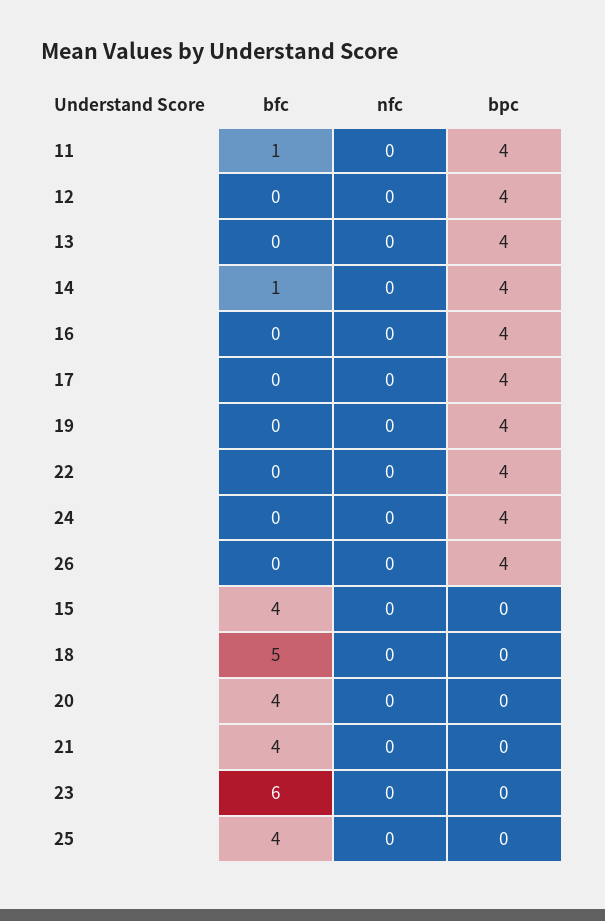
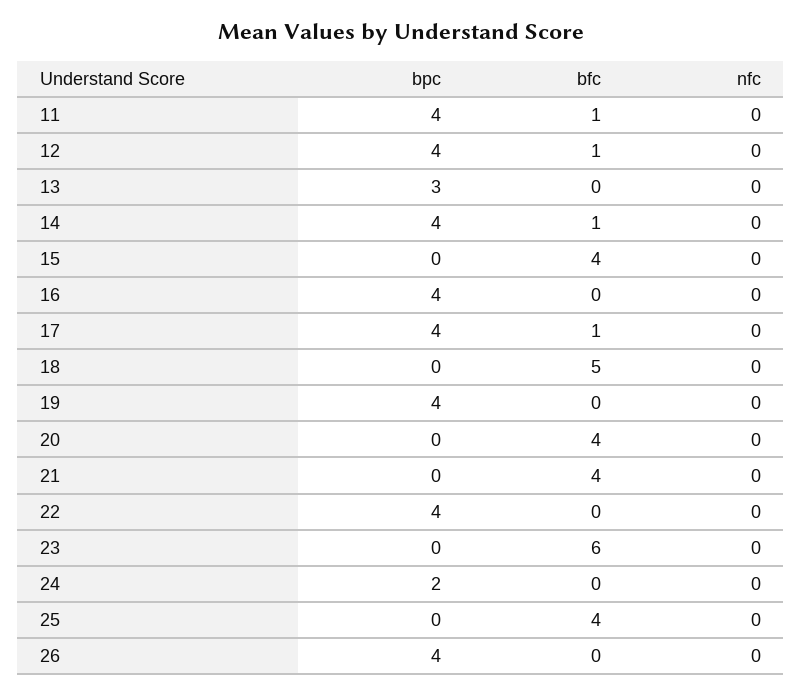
bfc, 12: 0 -> 1
bpc, 13: 4 -> 3
bfc, 17: 0 -> 1
bpc, 24: 4 -> 2

